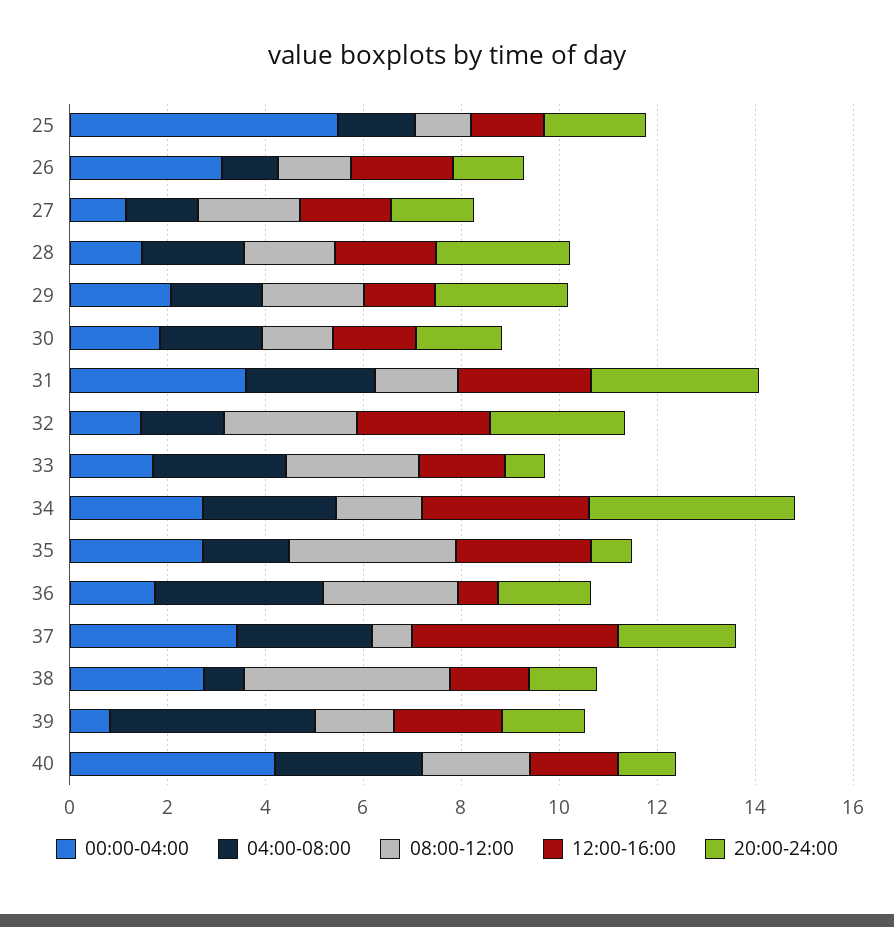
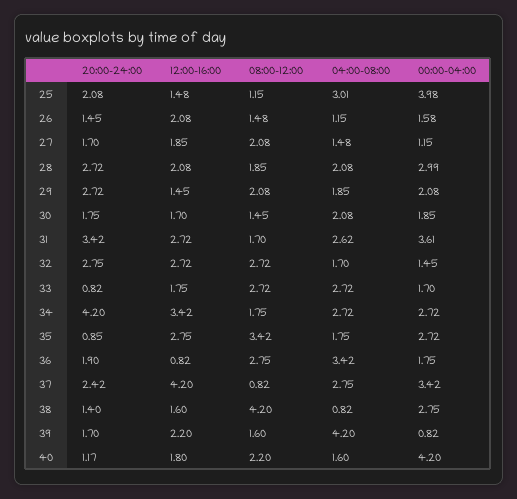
00:00-04:00, 25: 5.5 -> 3.98
04:00-08:00, 25: 1.5 -> 3.01
00:00-04:00, 26: 3 -> 1.58
00:00-04:00, 28: 1.5 -> 2.99
04:00-08:00, 40: 3 -> 1.6

